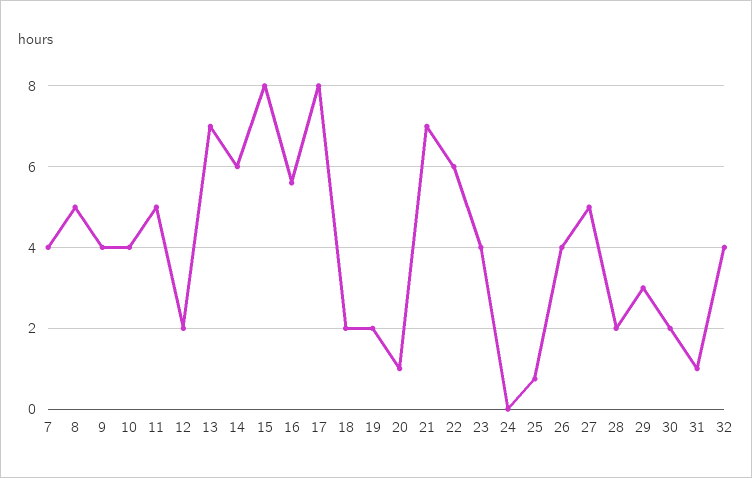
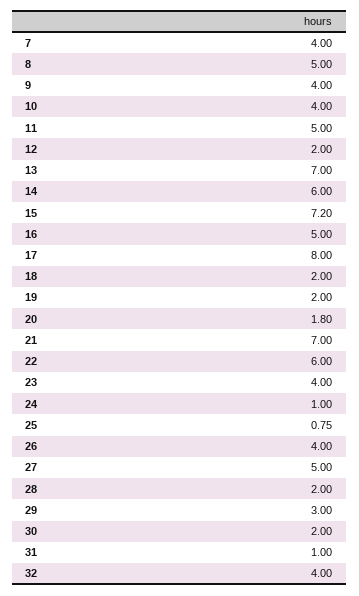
15: 8 -> 7.2
16: 5.6 -> 5
20: 1 -> 1.8
24: 0 -> 1

